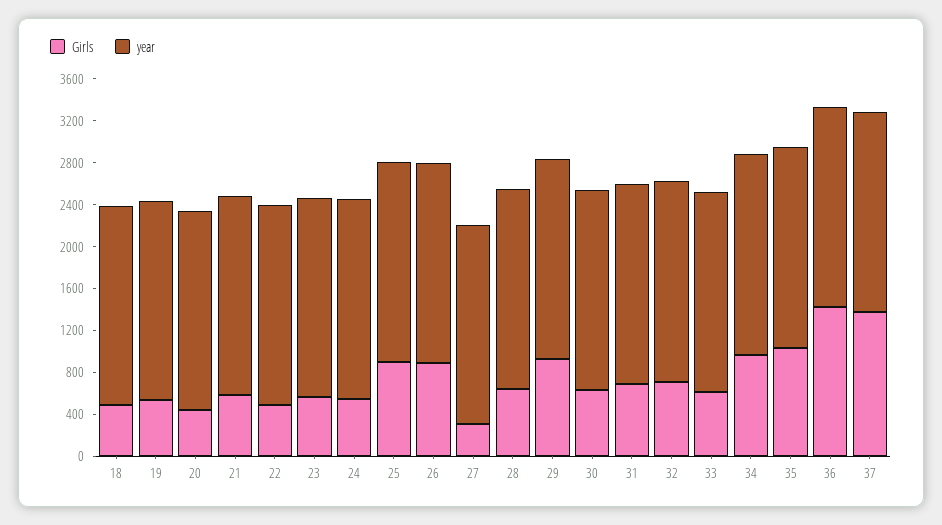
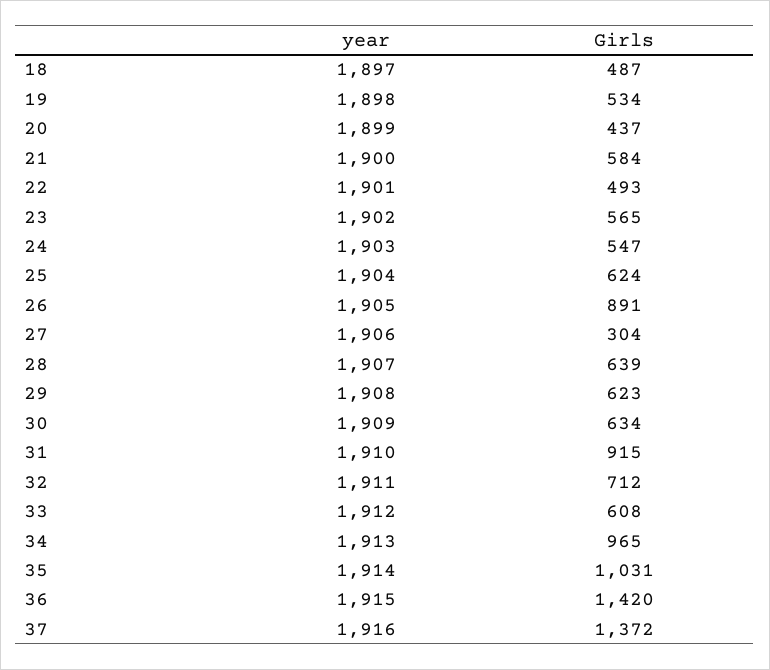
Girls, 25: 900 -> 624
Girls, 29: 900 -> 623
Girls, 31: 700 -> 915

